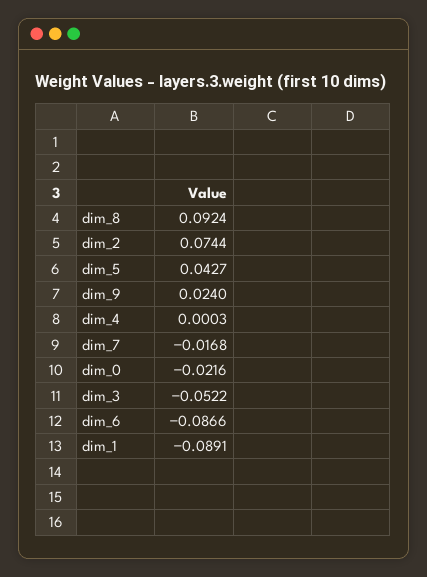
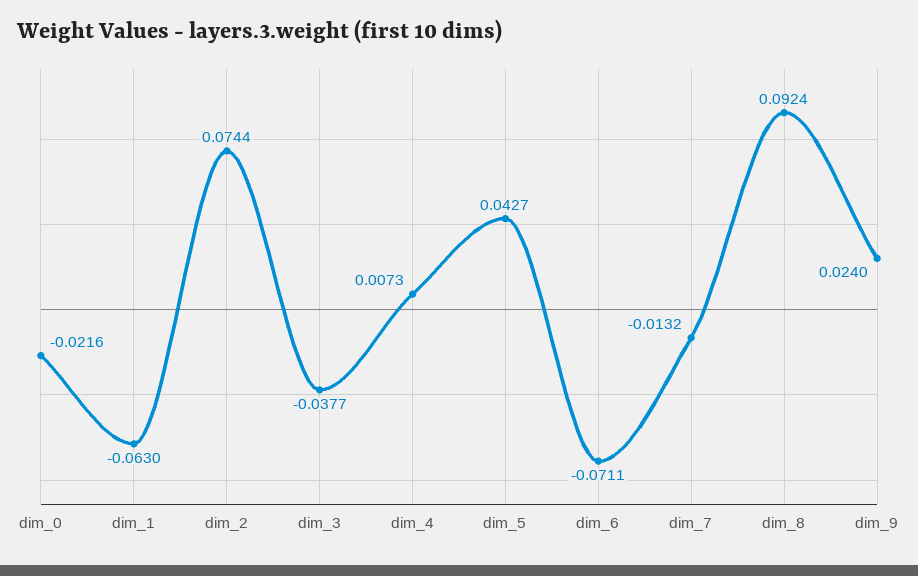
dim_4: 0.0003 -> 0.0073
dim_7: -0.0168 -> -0.0132
dim_3: -0.0522 -> -0.0377
dim_6: -0.0866 -> -0.0711
dim_1: -0.0891 -> -0.063

